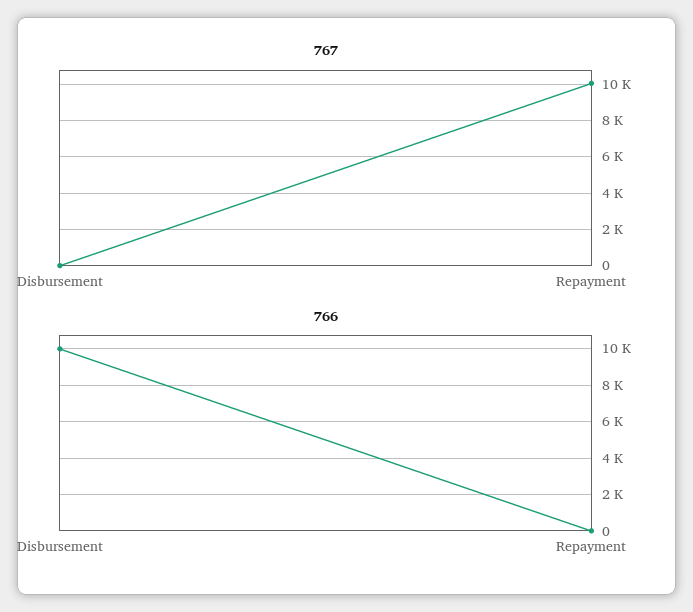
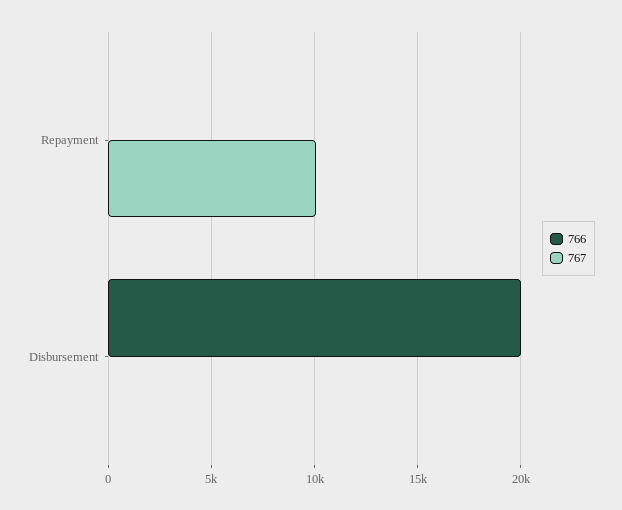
766, Disbursement: 10000 -> 20000

